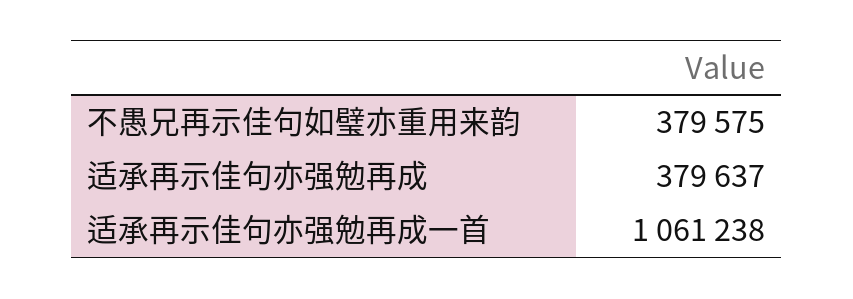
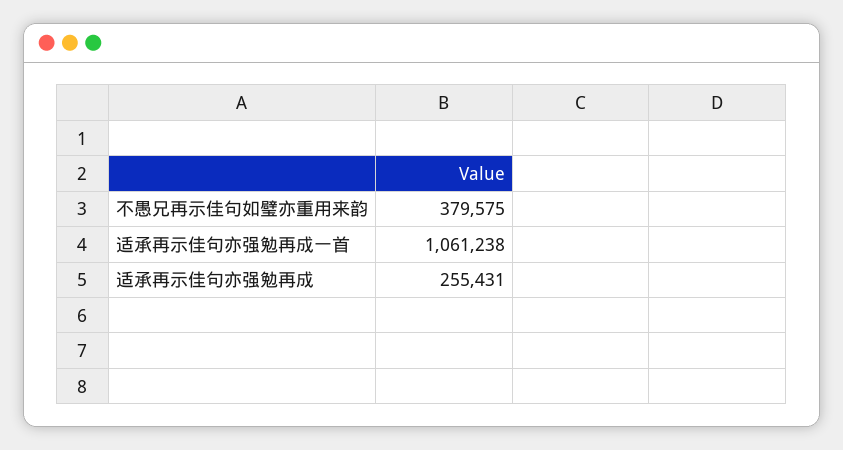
适承再示佳句亦强勉再成: 379637 -> 255431

